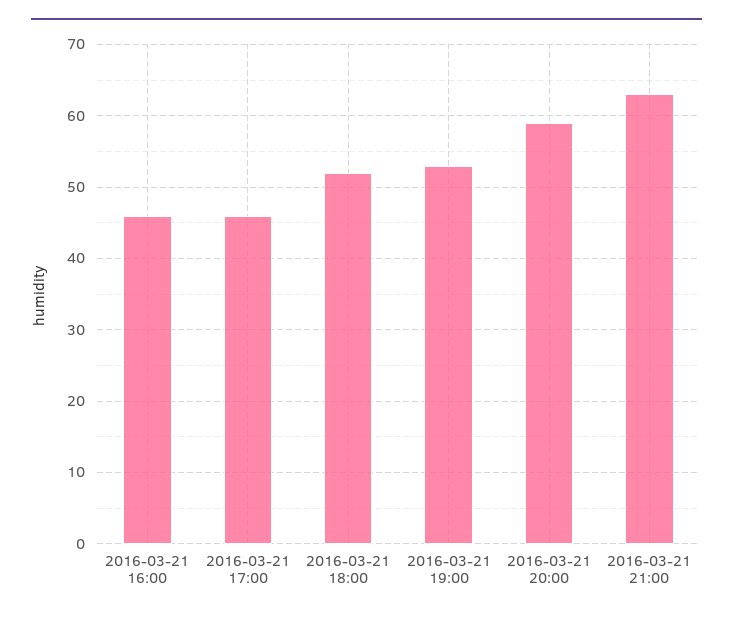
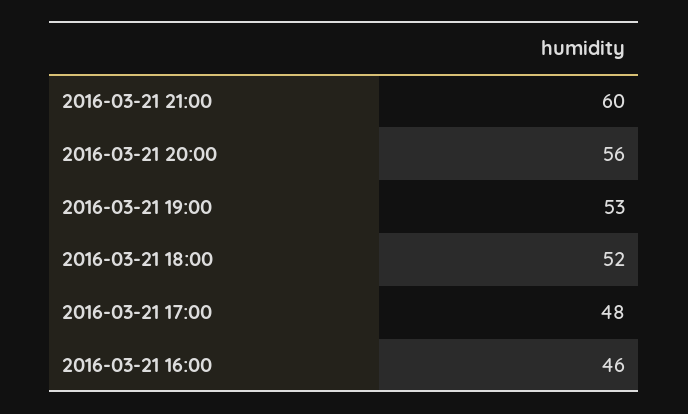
2016-03-21 17:00: 46 -> 48
2016-03-21 20:00: 59 -> 56
2016-03-21 21:00: 63 -> 60

